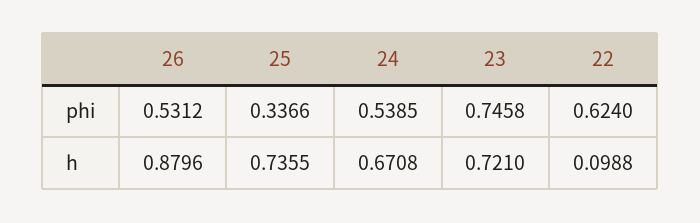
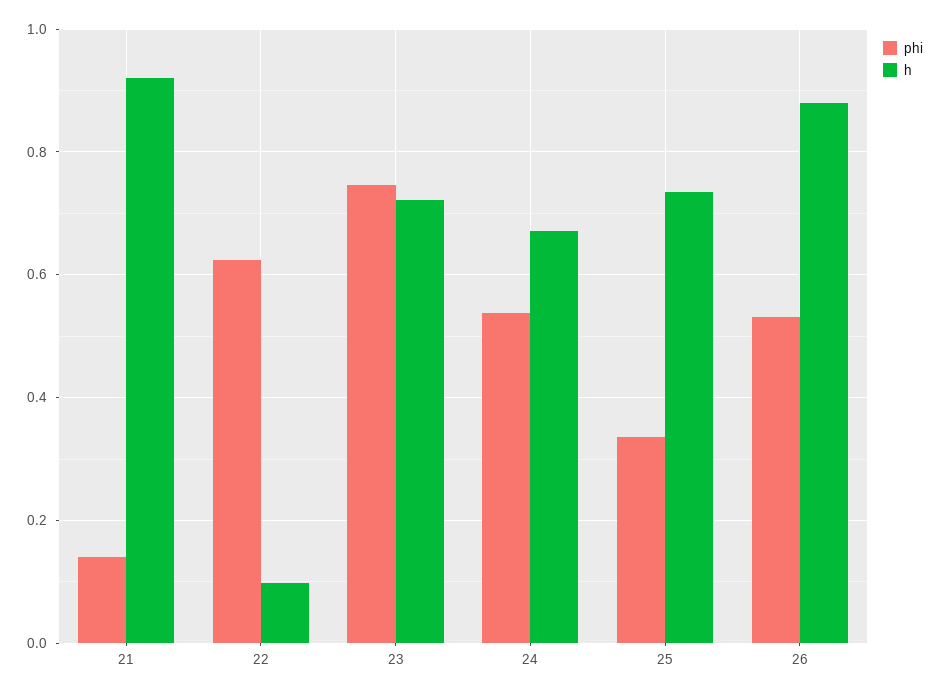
phi, 21: none -> 0.14
h, 21: none -> 0.92

